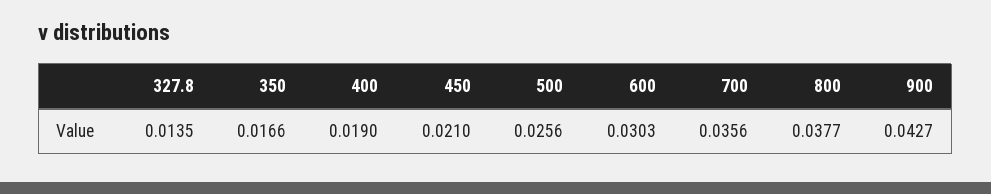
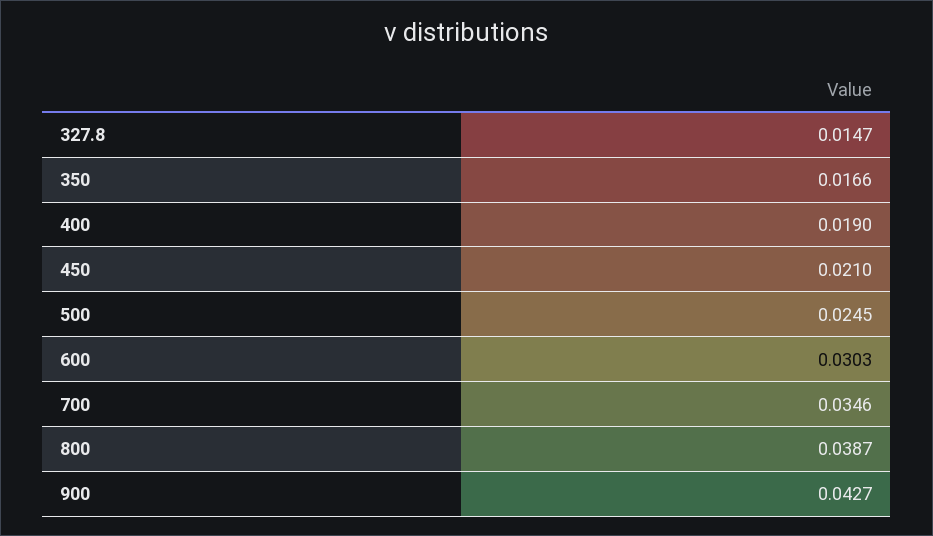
327.8: 0.0135 -> 0.0147
500: 0.0256 -> 0.0245
700: 0.0356 -> 0.0346
800: 0.0377 -> 0.0387

